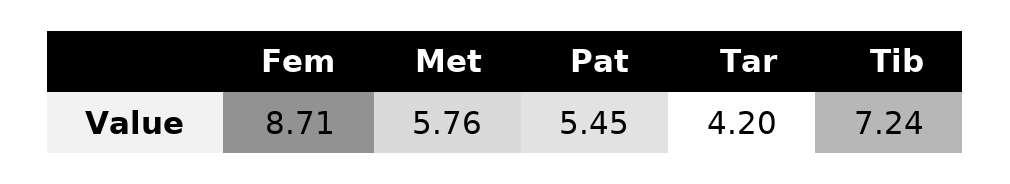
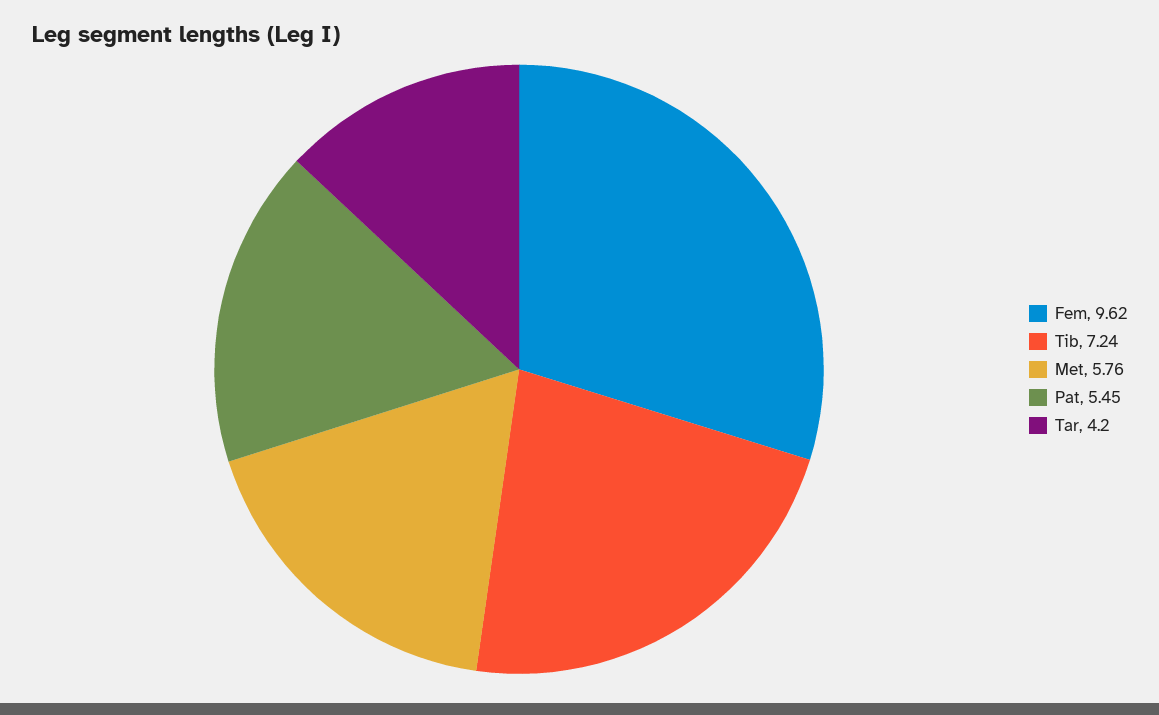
Fem: 8.71 -> 9.62

